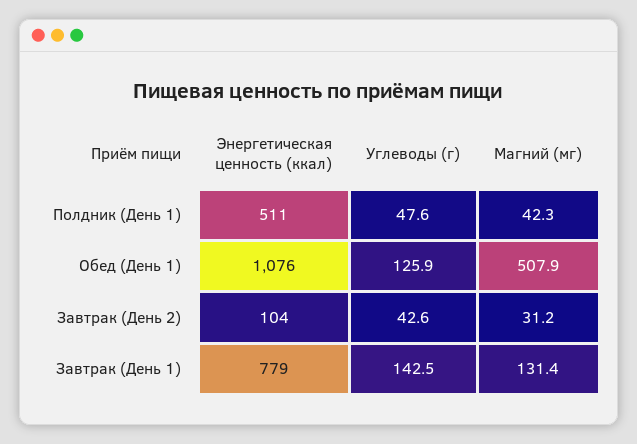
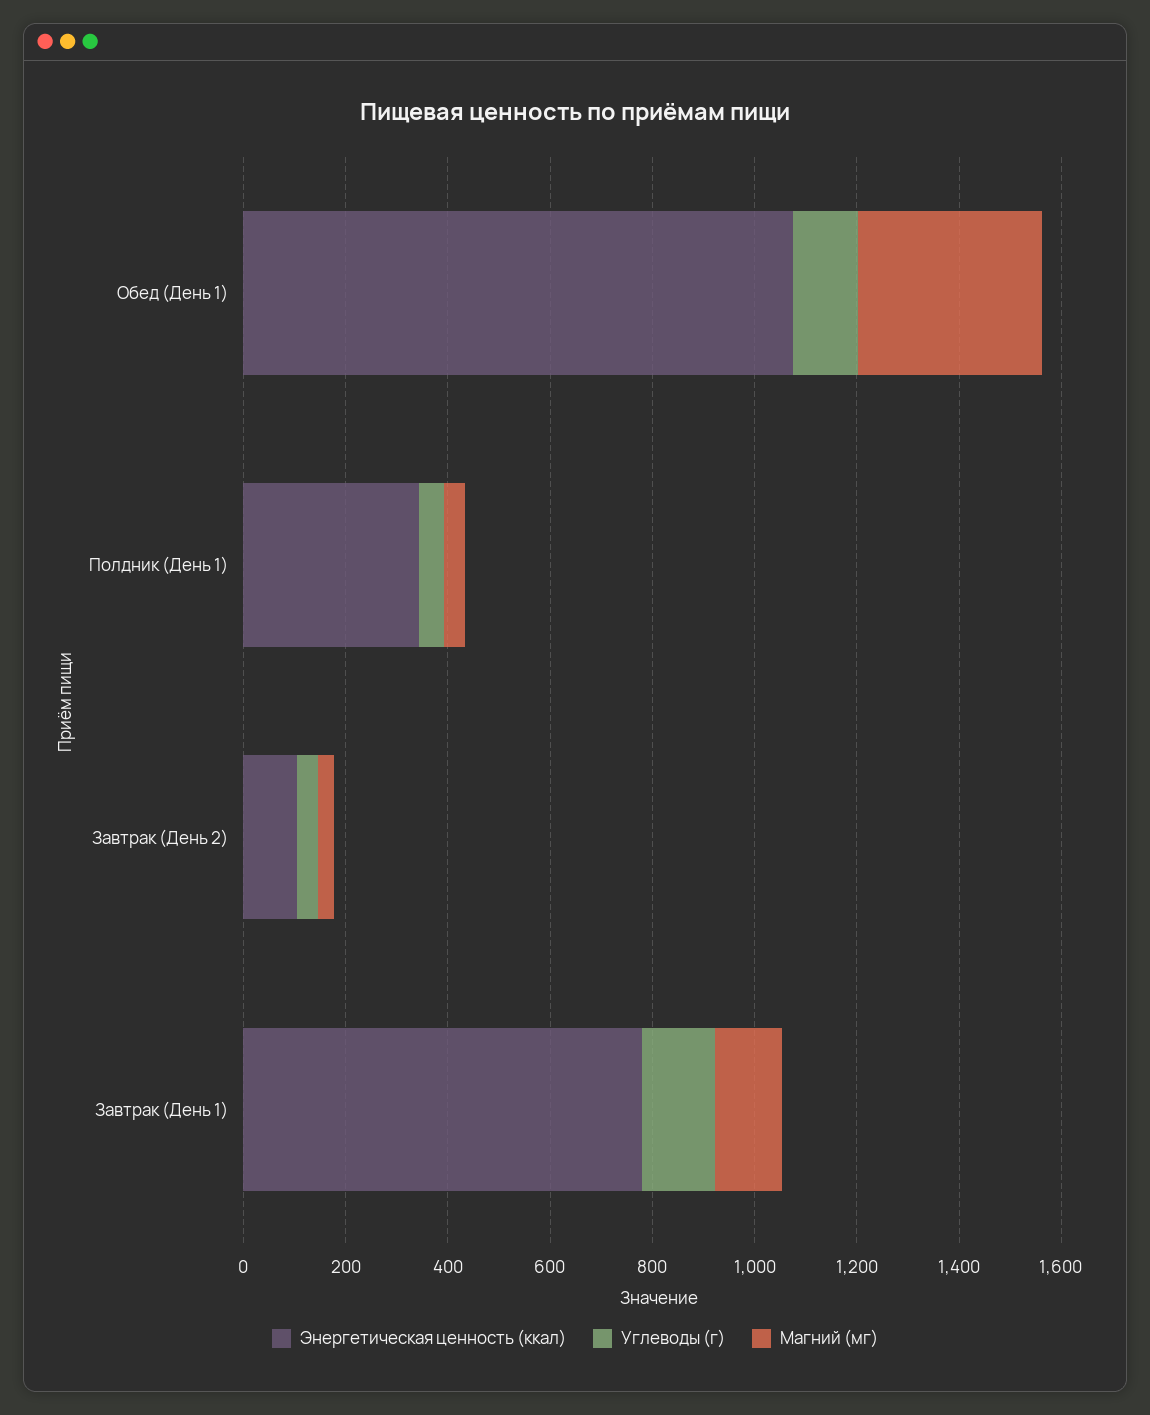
Энергетическая ценность (ккал), Полдник (День 1): 511 -> 350
Магний (мг), Обед (День 1): 507.9 -> 350

